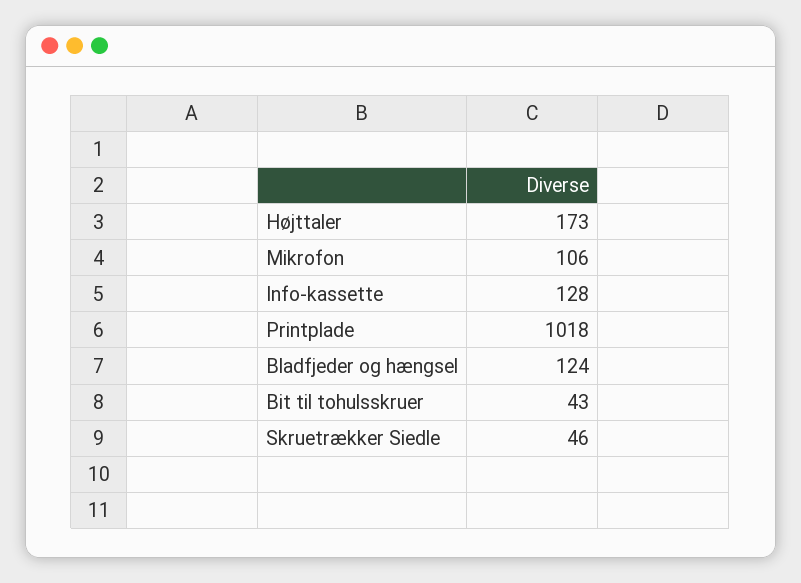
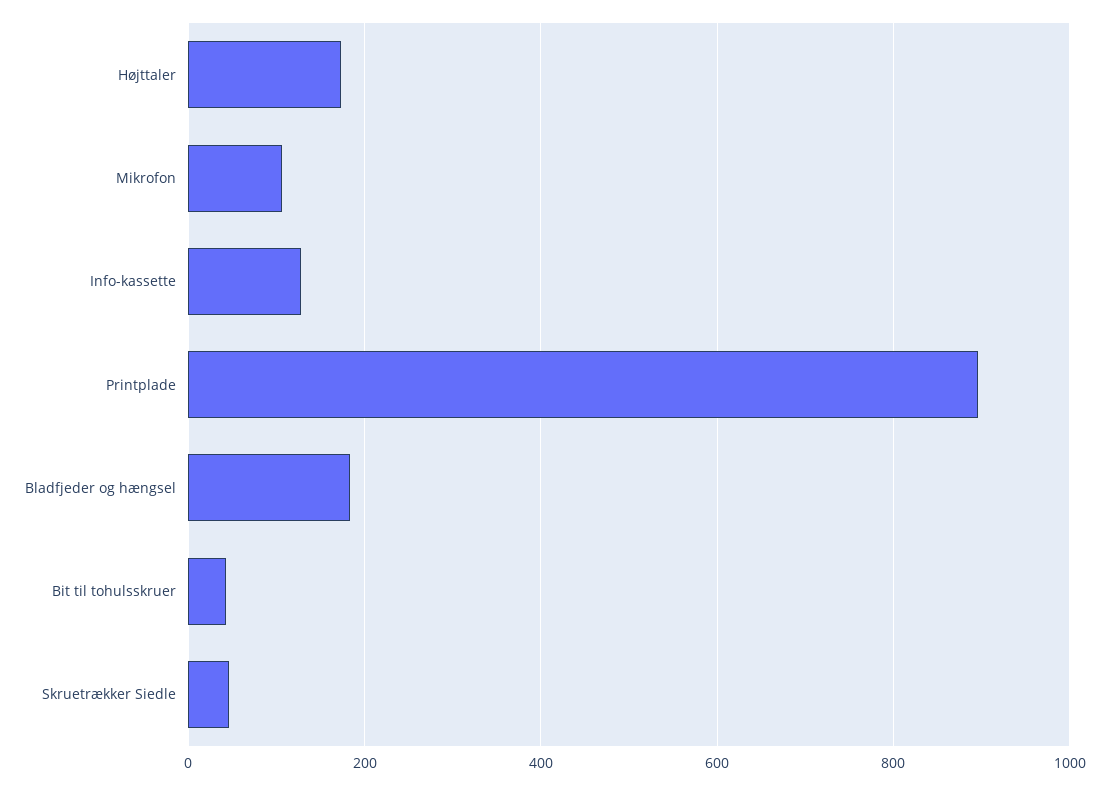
Printplade: 1018 -> 900
Bladfjeder og hængsel: 124 -> 180

